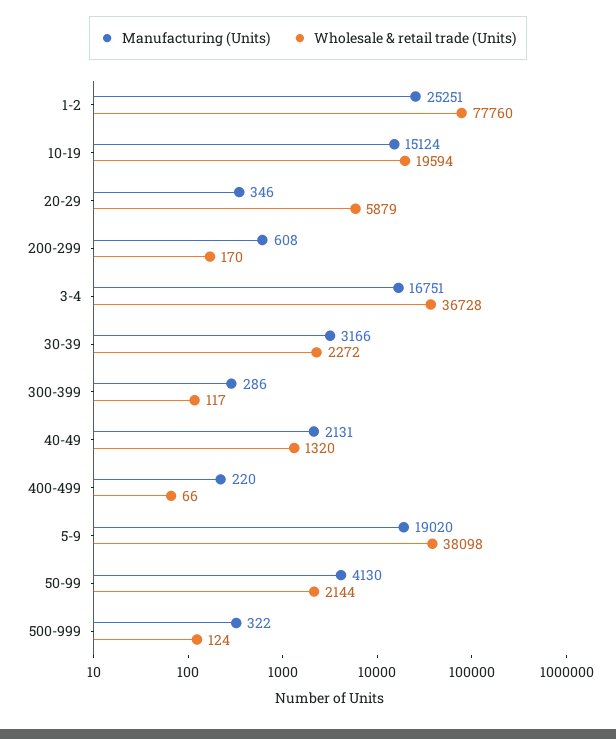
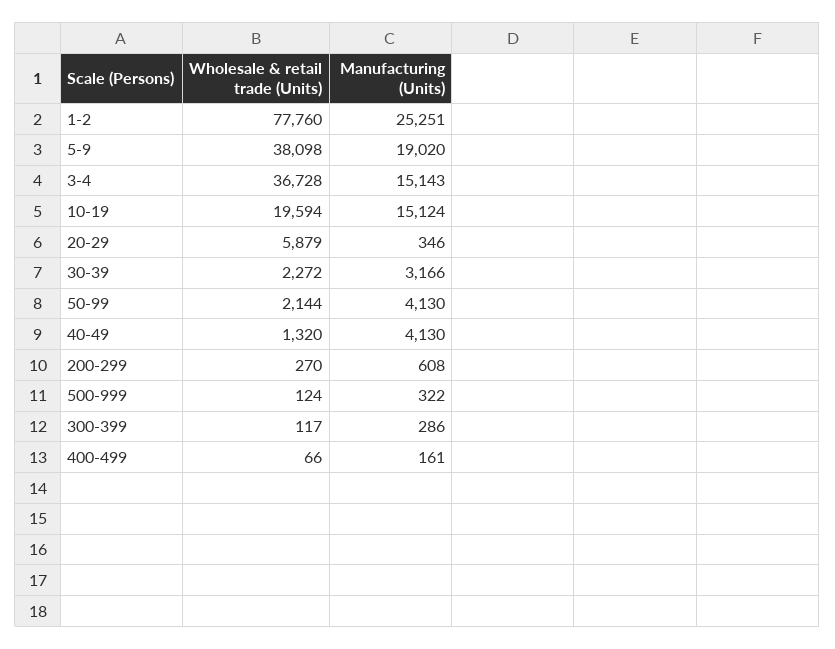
Wholesale & retail trade (Units), 200-299: 170 -> 270
Manufacturing (Units), 3-4: 16751 -> 15143
Manufacturing (Units), 40-49: 2131 -> 4130
Manufacturing (Units), 400-499: 220 -> 161

